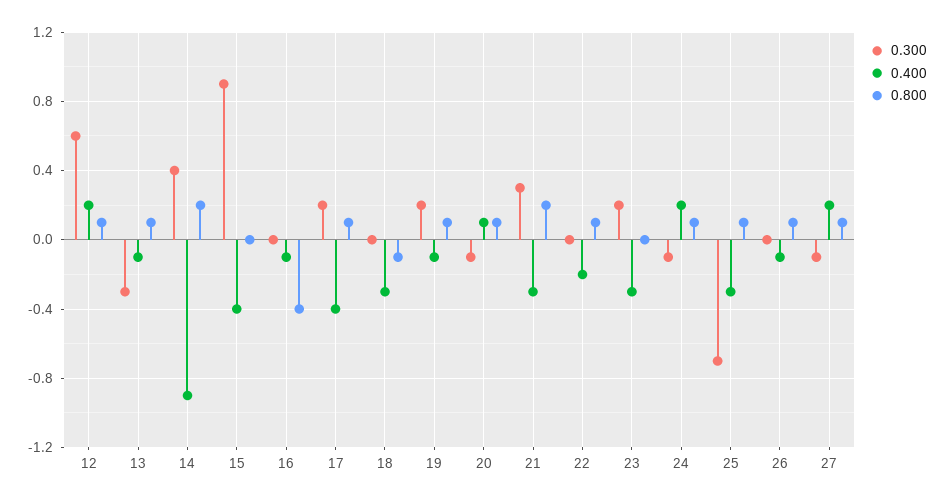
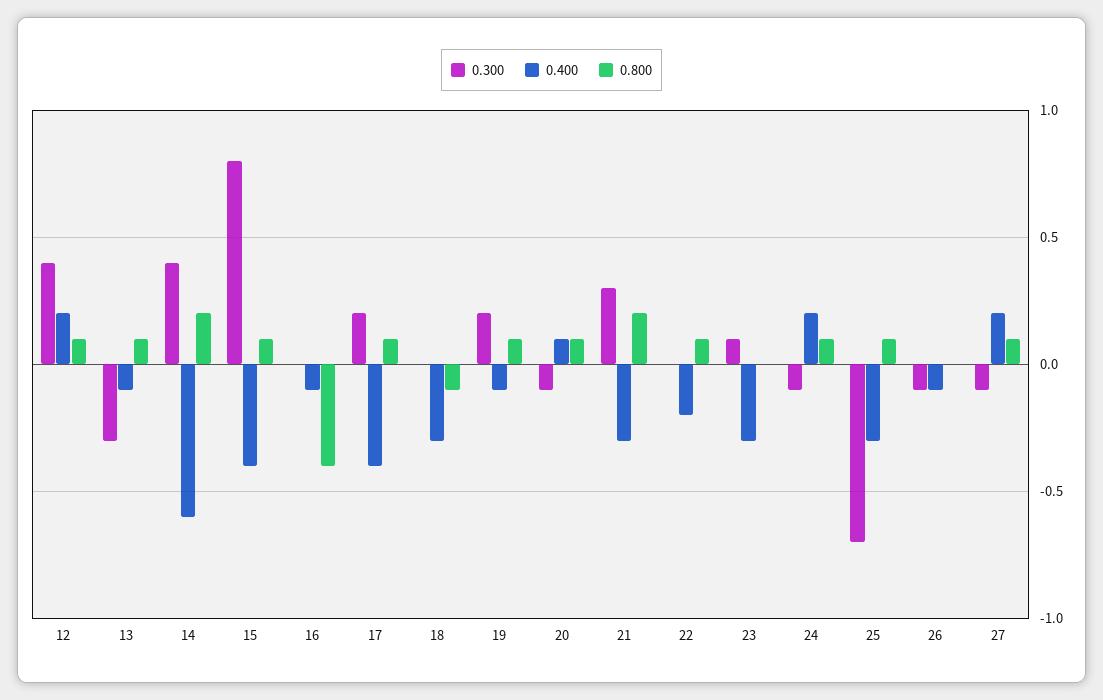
0.300, 12: 0.6 -> 0.4
0.400, 14: -0.9 -> -0.6
0.300, 15: 0.9 -> 0.8
0.800, 15: 0 -> 0.1
0.300, 23: 0.2 -> 0.1
0.300, 26: 0 -> -0.1
0.800, 26: 0.1 -> 0

